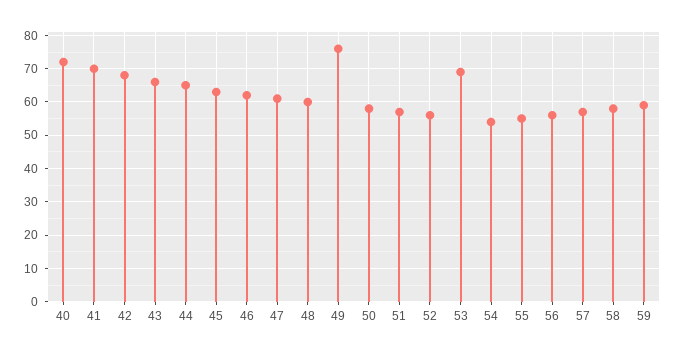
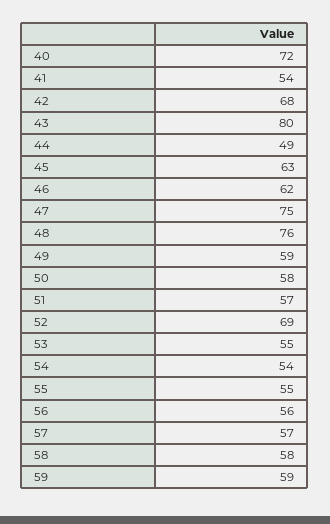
41: 70 -> 54
43: 65 -> 80
44: 65 -> 49
47: 60 -> 75
48: 60 -> 76
49: 75 -> 59
52: 55 -> 69
53: 70 -> 55

